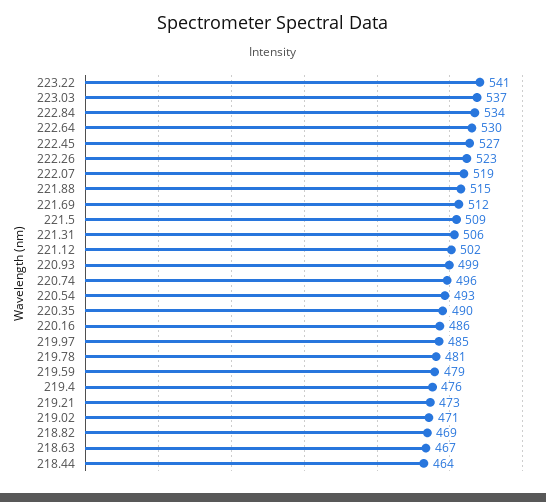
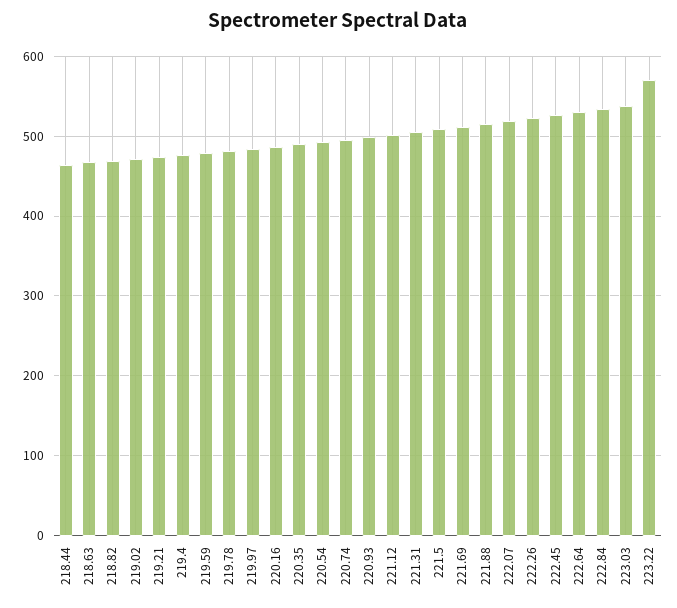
223.22: 541 -> 570

